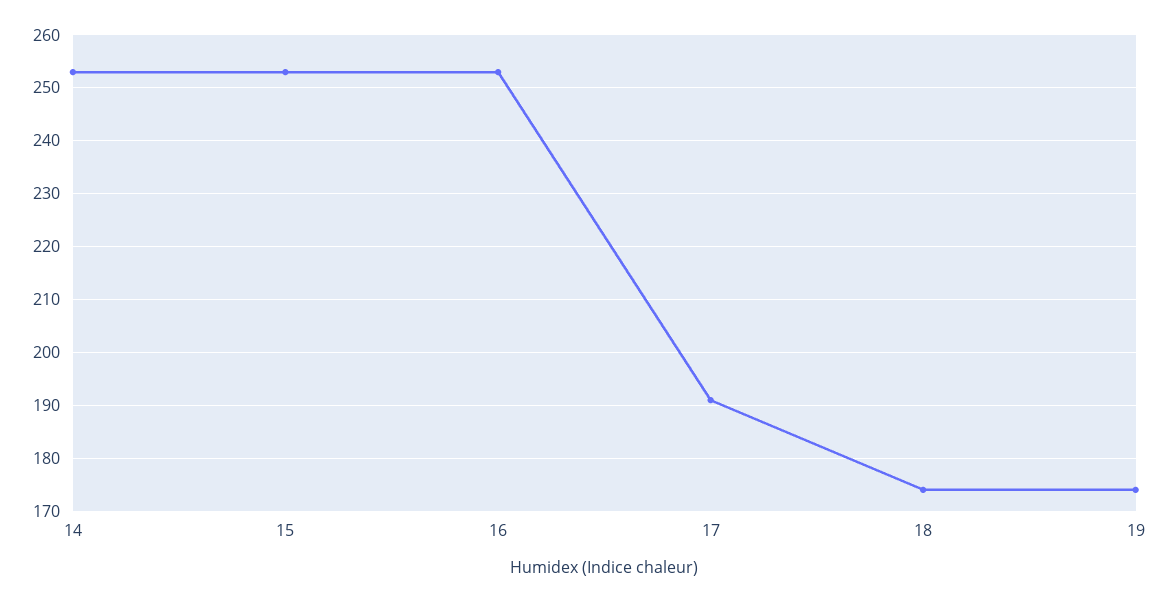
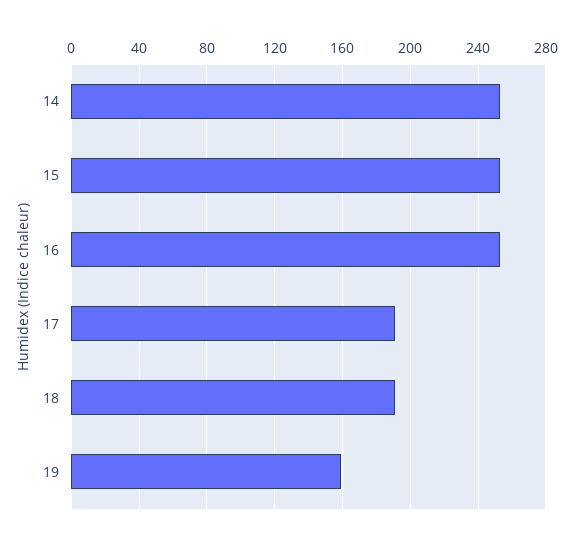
18: 175 -> 190
19: 175 -> 160

